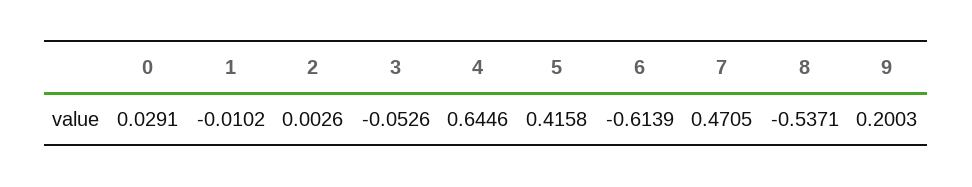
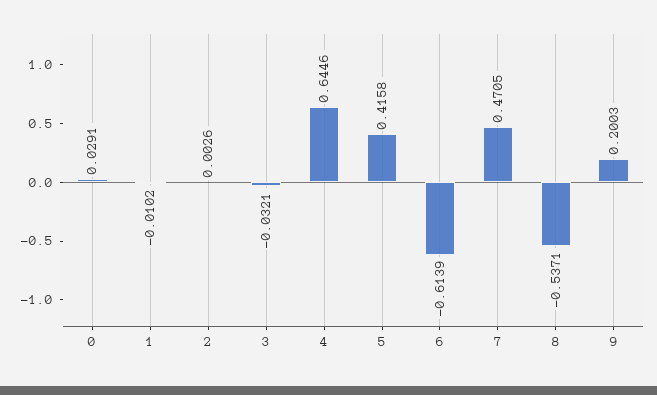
3: -0.0526 -> -0.0321

